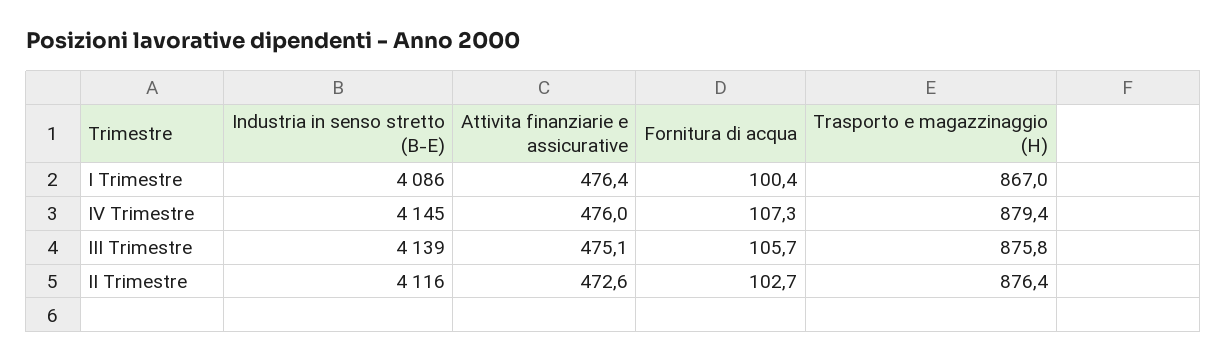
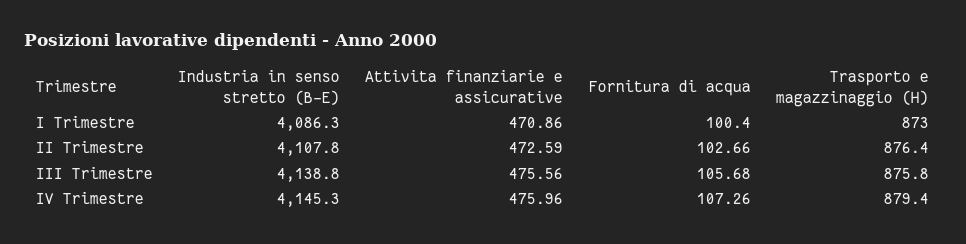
Attivita finanziarie e assicurative, I Trimestre: 476.4 -> 470.86
Trasporto e magazzinaggio (H), I Trimestre: 867 -> 873
Attivita finanziarie e assicurative, III Trimestre: 475.1 -> 475.56
Industria in senso stretto (B-E), II Trimestre: 4116 -> 4107.8

